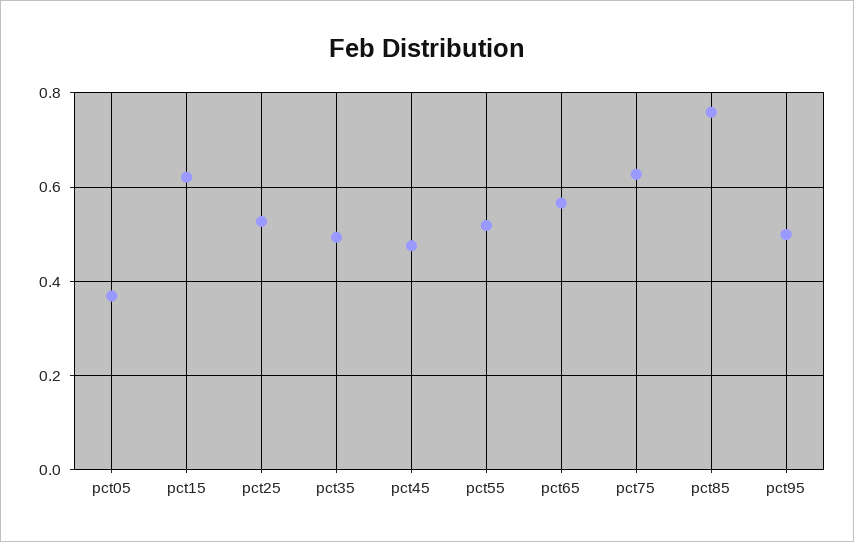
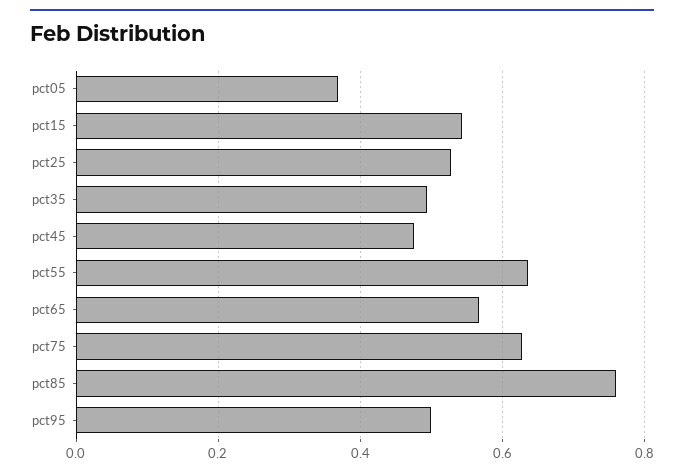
pct15: 0.62 -> 0.54
pct55: 0.52 -> 0.64

